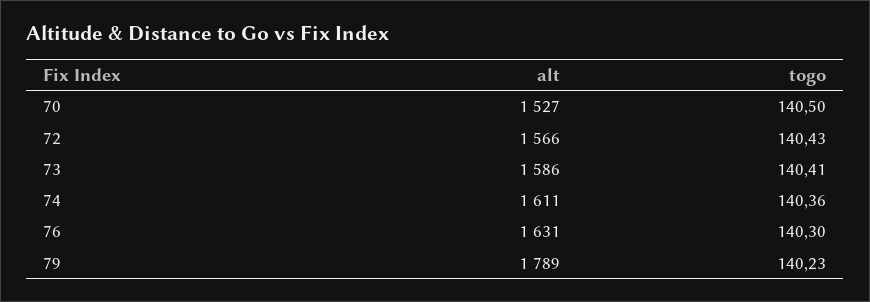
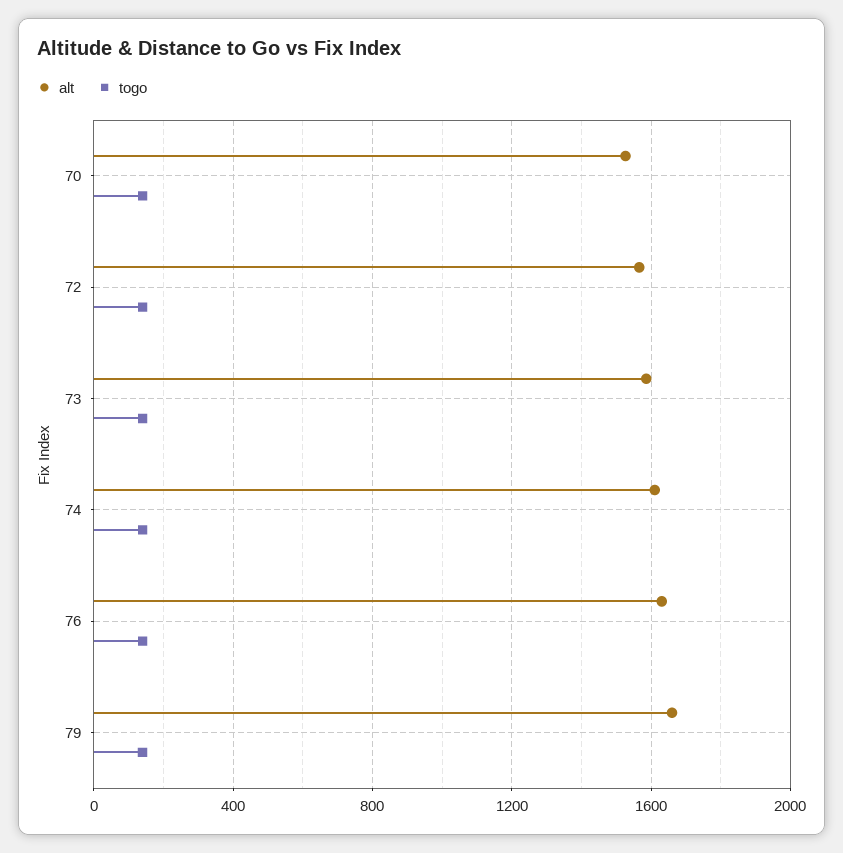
alt, 79: 1789 -> 1650

